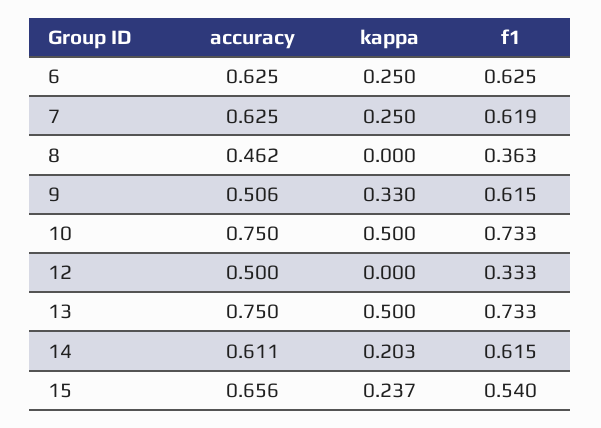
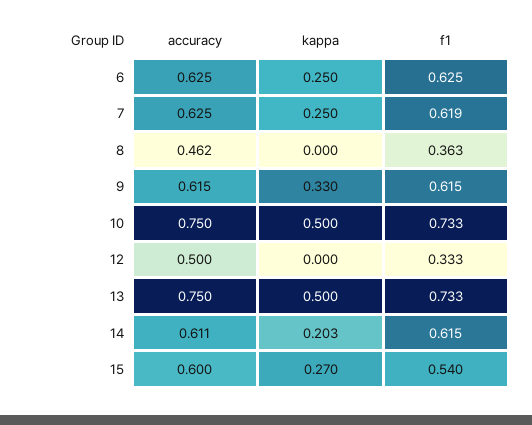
accuracy, 9: 0.506 -> 0.615
accuracy, 15: 0.656 -> 0.6
kappa, 15: 0.237 -> 0.27

